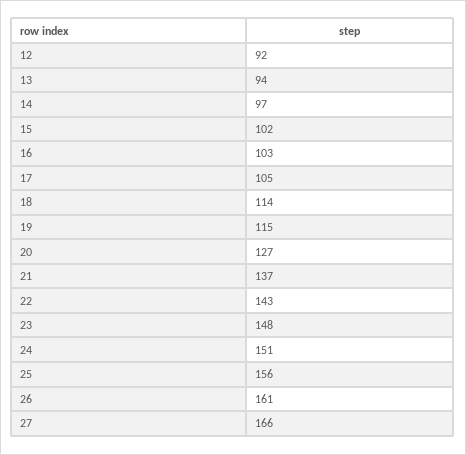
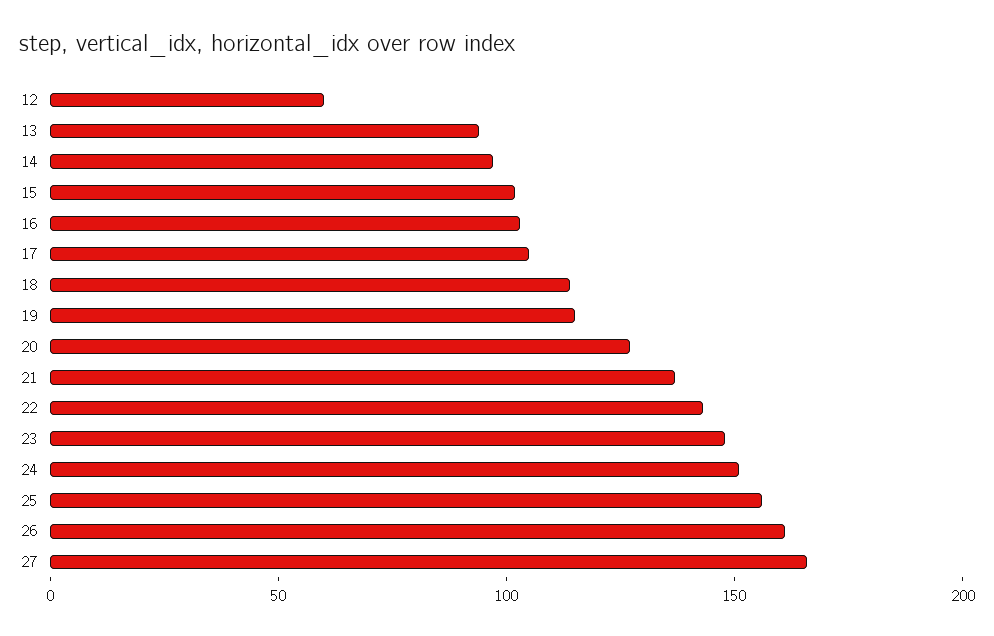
12: 92 -> 60

